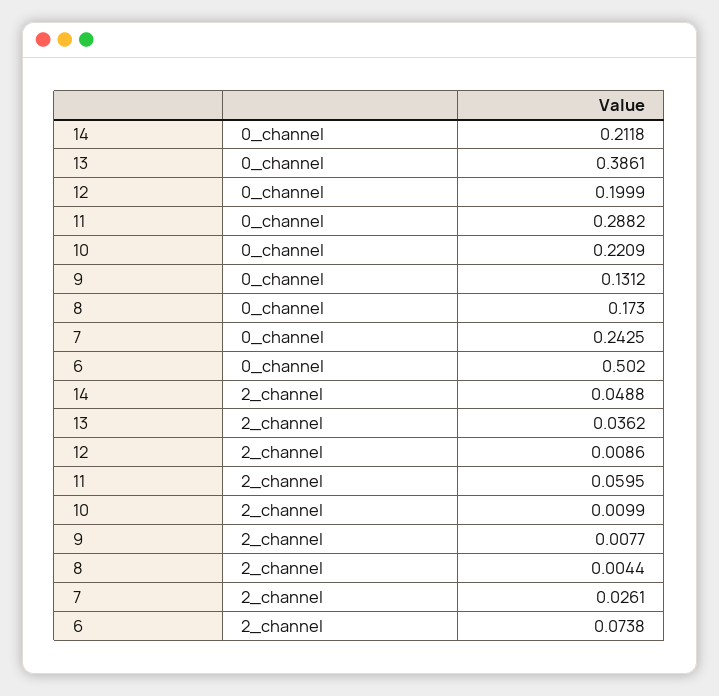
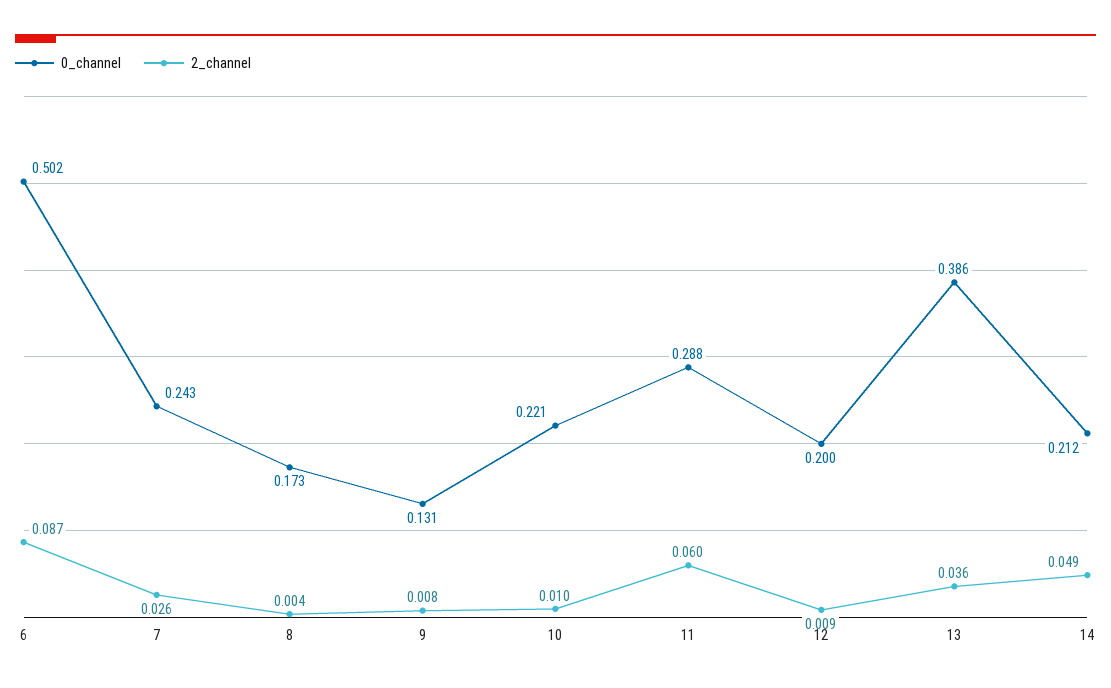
2_channel, 6: 0.0738 -> 0.087

